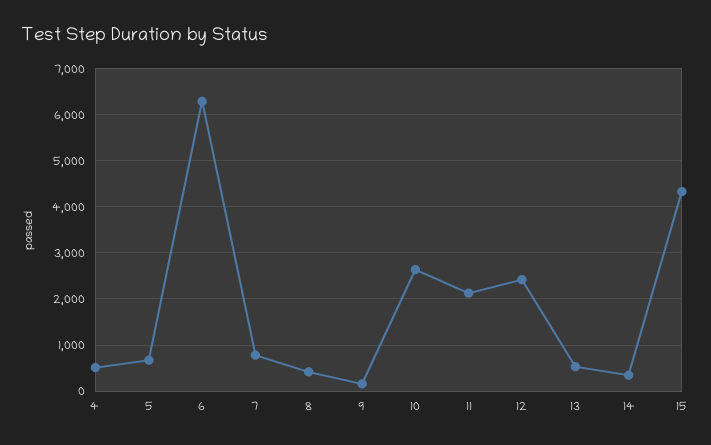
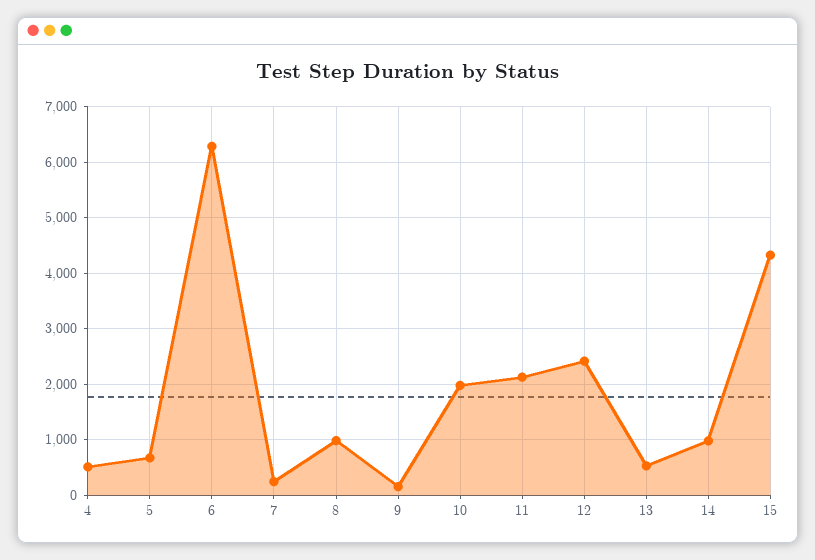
7: 800 -> 200
8: 400 -> 1000
10: 2600 -> 2000
14: 400 -> 1000

